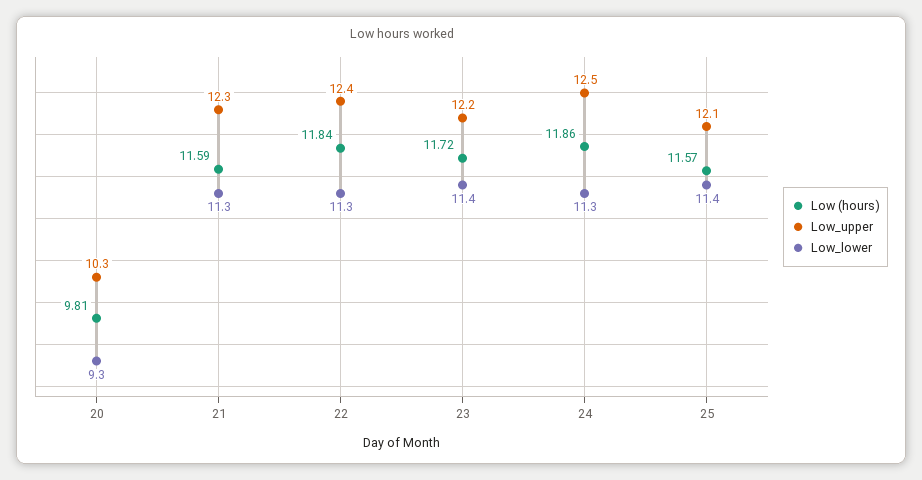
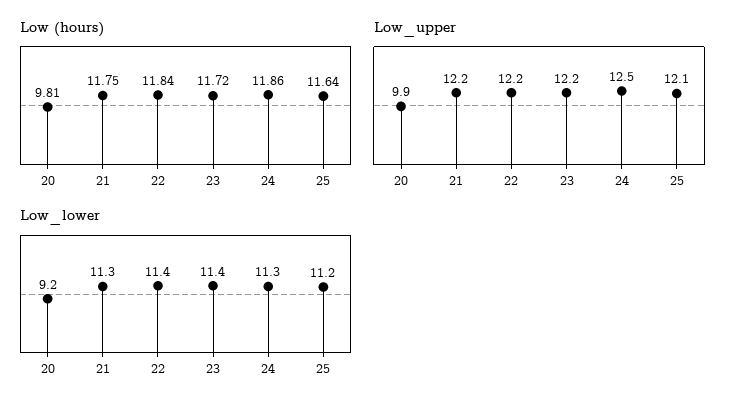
Low_upper, 20: 10.3 -> 9.9
Low_lower, 20: 9.3 -> 9.2
Low (hours), 21: 11.59 -> 11.75
Low_upper, 21: 12.3 -> 12.2
Low_upper, 22: 12.4 -> 12.2
Low_lower, 22: 11.3 -> 11.4
Low (hours), 25: 11.57 -> 11.64
Low_lower, 25: 11.4 -> 11.2

